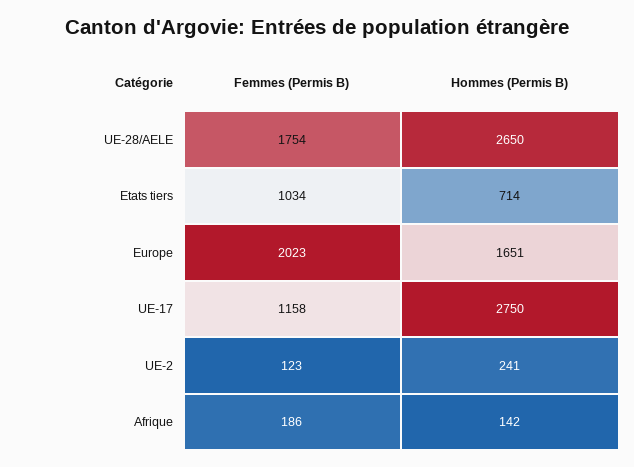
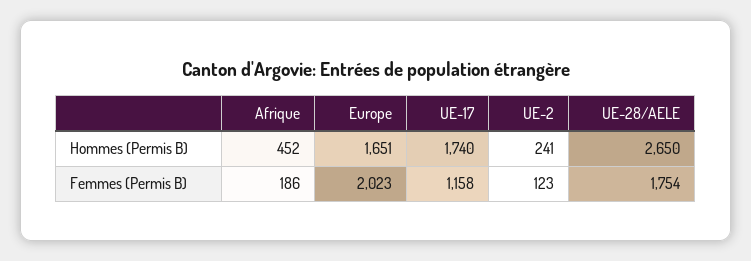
Femmes (Permis B), Etats tiers: 1034 -> none
Hommes (Permis B), Etats tiers: 714 -> none
Hommes (Permis B), UE-17: 2750 -> 1740
Hommes (Permis B), Afrique: 142 -> 452

